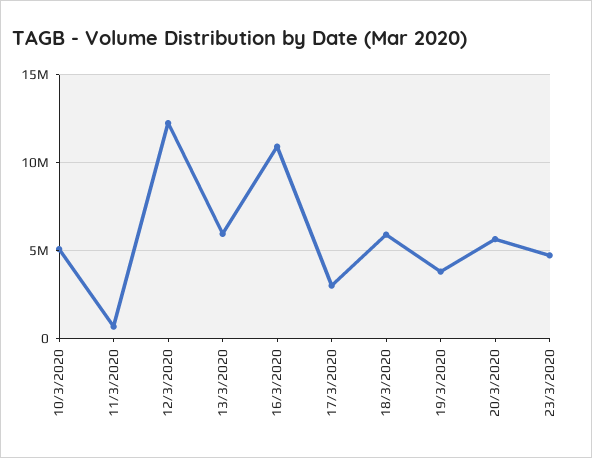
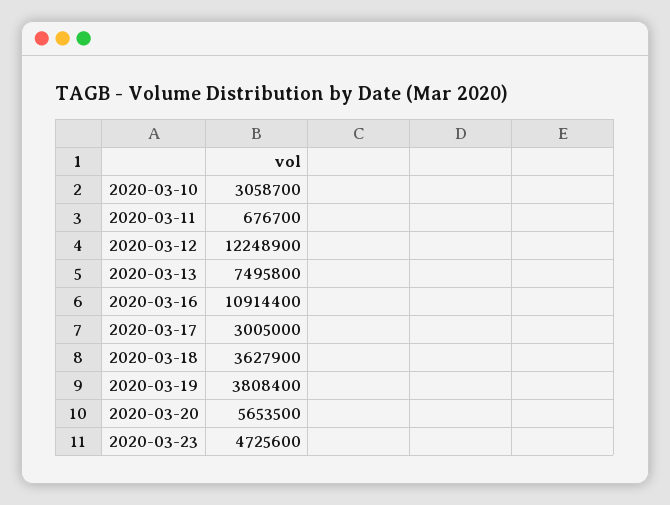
10/3/2020: 5000000 -> 3058700
13/3/2020: 6000000 -> 7495800
18/3/2020: 6000000 -> 3627900

